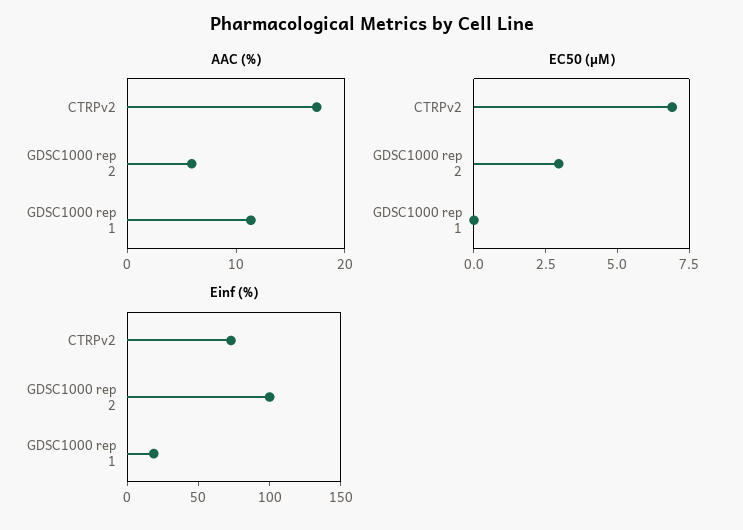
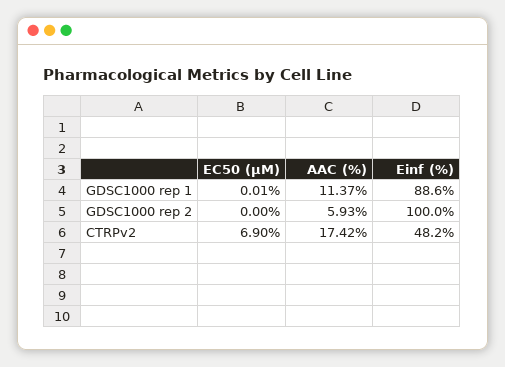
EC50 (µM), GDSC1000 rep 2: 3 -> 0
Einf (%), CTRPv2: 70 -> 48.2
Einf (%), GDSC1000 rep 1: 20 -> 88.6

